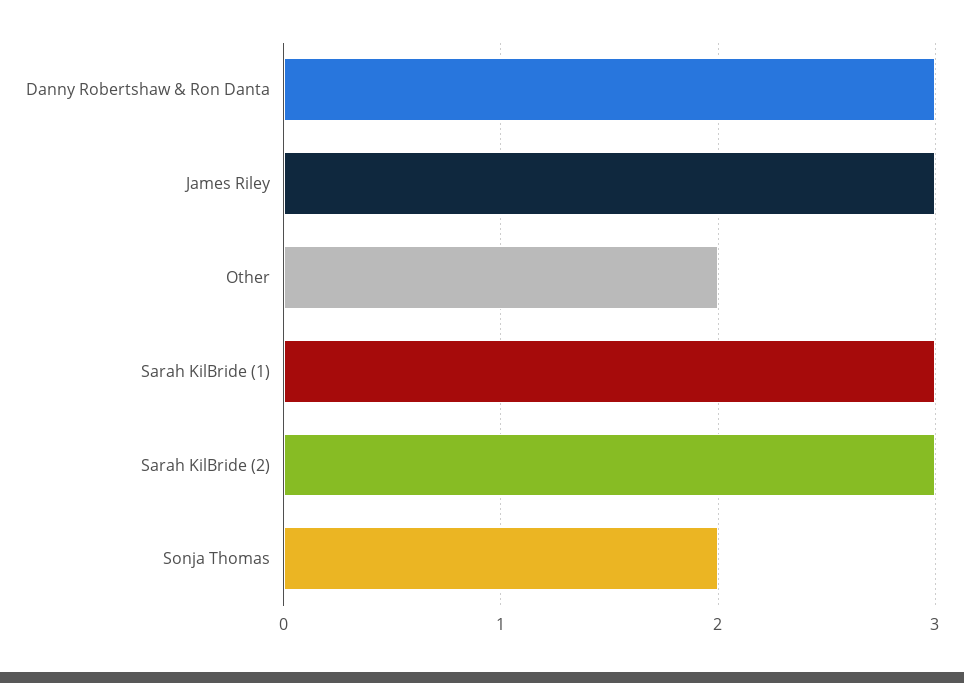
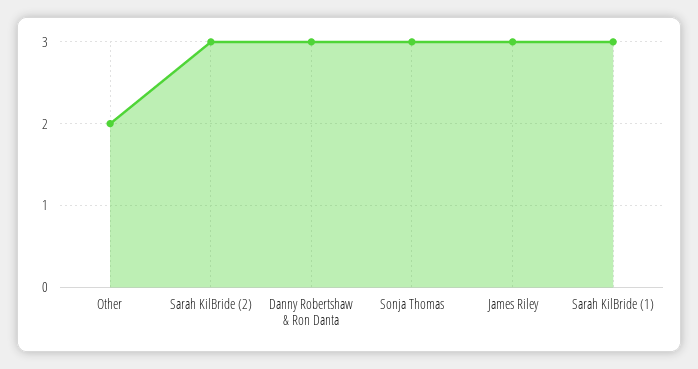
Sonja Thomas: 2 -> 3

